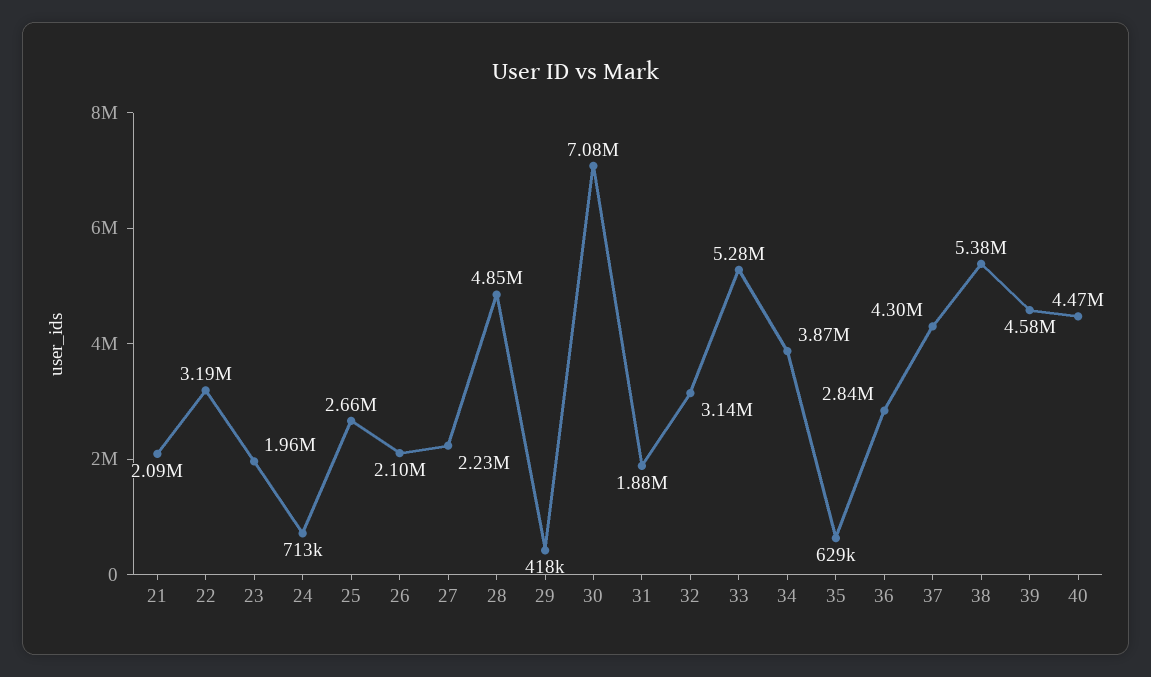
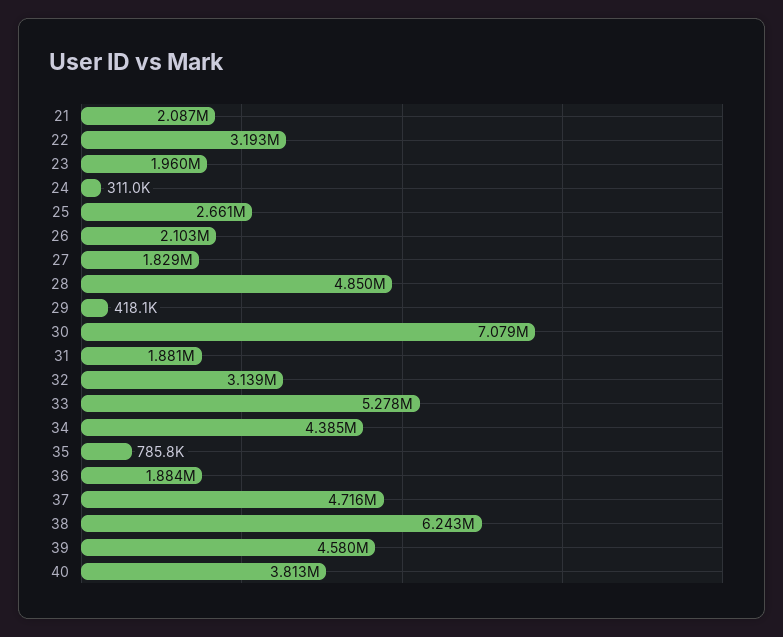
24: 713000 -> 311000
27: 2230000 -> 1829000
34: 3870000 -> 4385000
35: 629000 -> 785800
36: 2840000 -> 1884000
37: 4300000 -> 4716000
38: 5380000 -> 6243000
40: 4470000 -> 3813000

